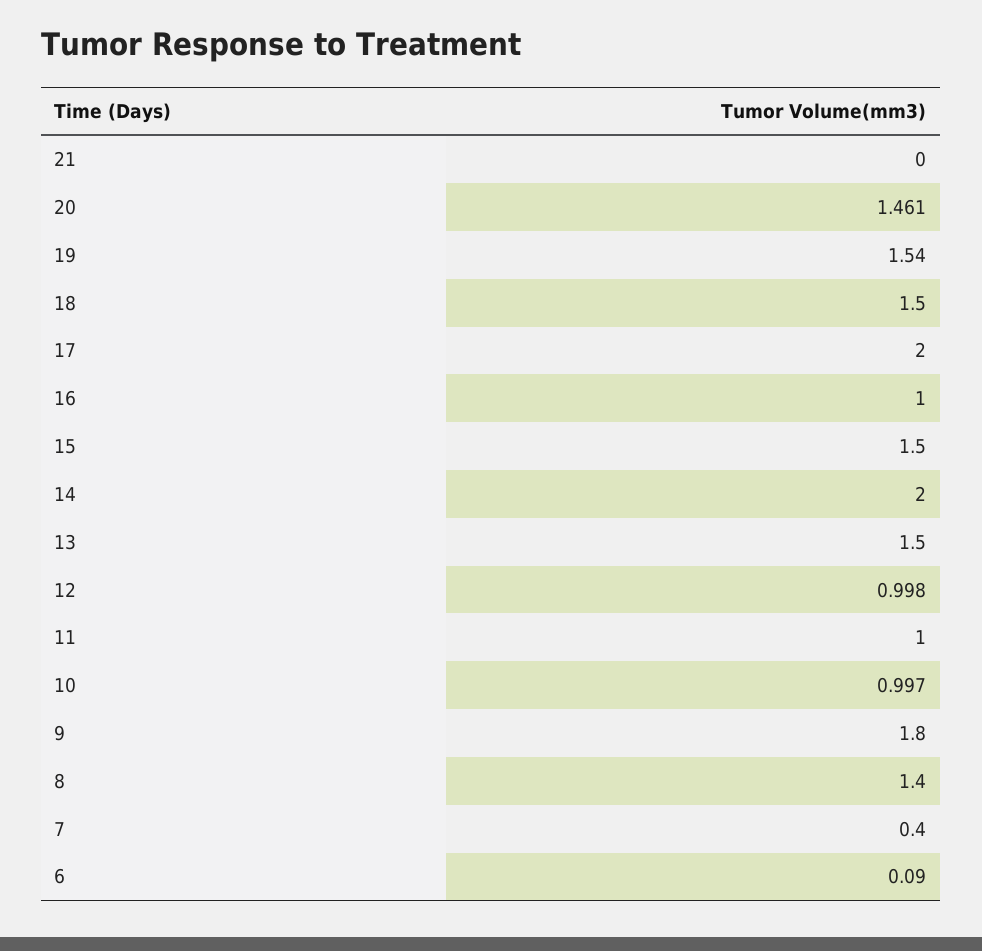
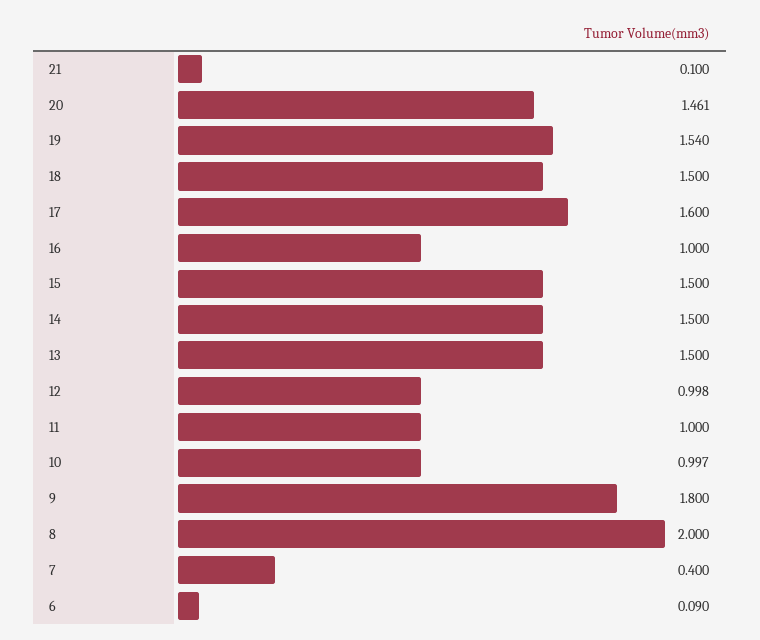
21: 0 -> 0.1
17: 2 -> 1.6
14: 2 -> 1.5
8: 1.4 -> 2

